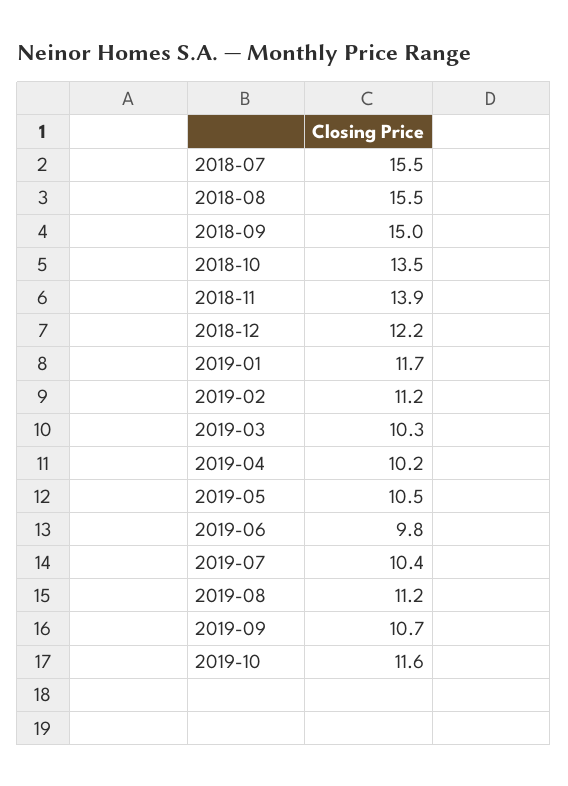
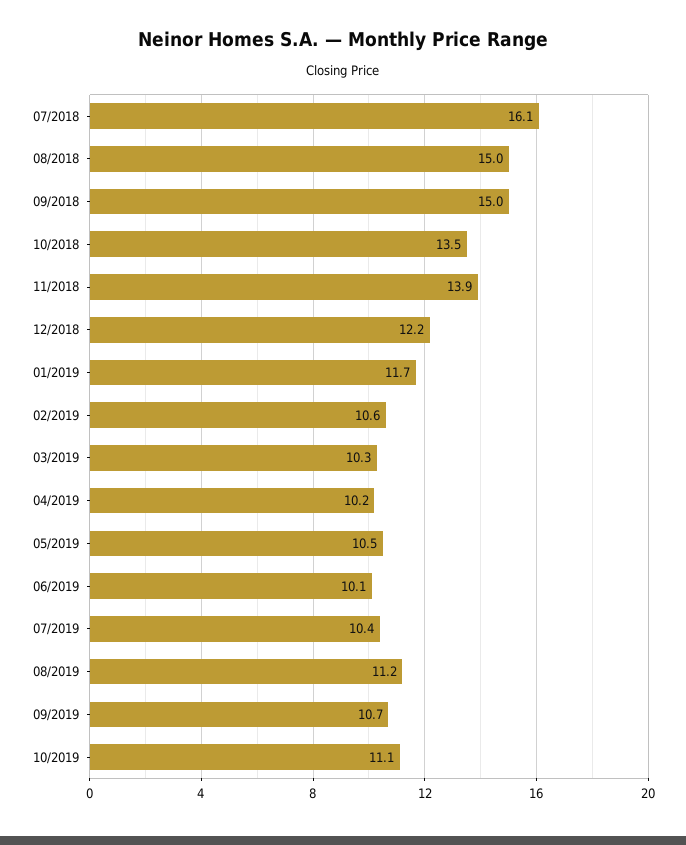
2018-07: 15.5 -> 16.1
2018-08: 15.5 -> 15
2019-02: 11.2 -> 10.6
2019-06: 9.8 -> 10.1
2019-10: 11.6 -> 11.1

